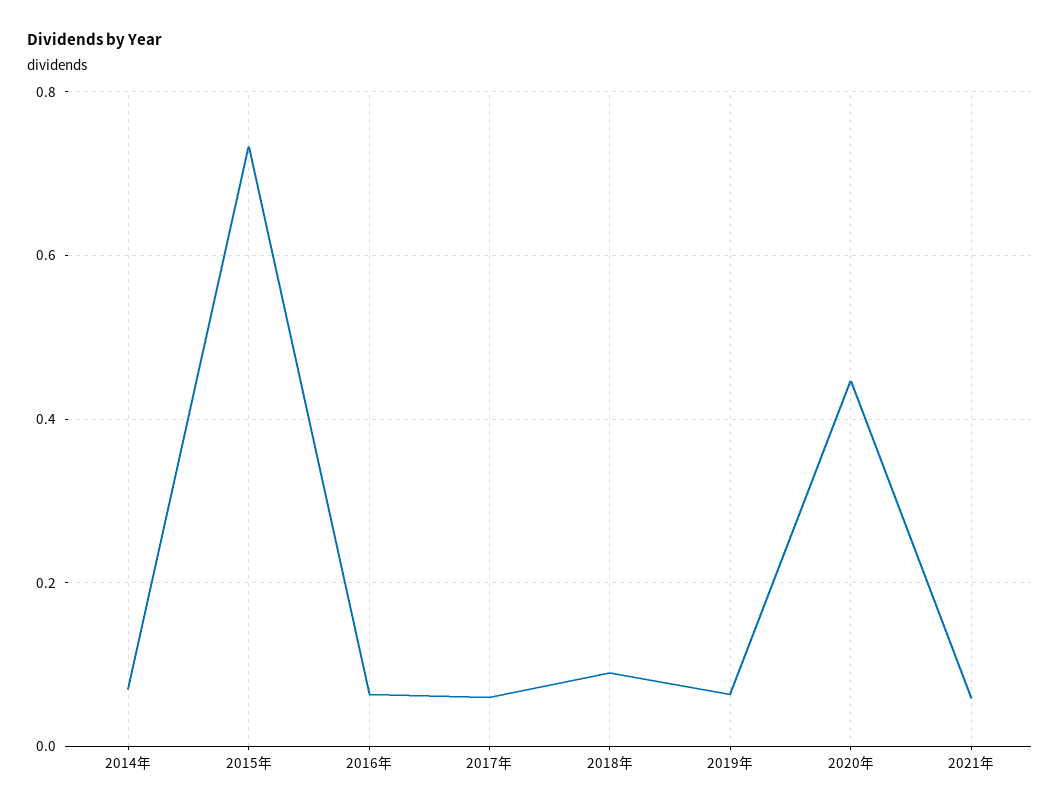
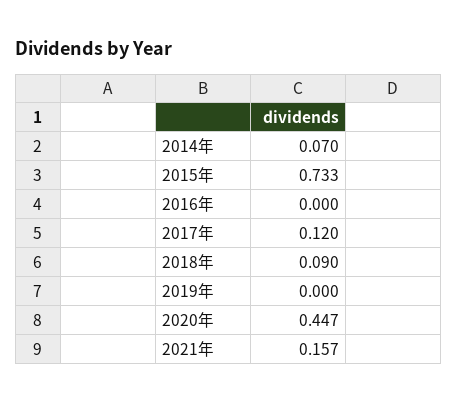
2016年: 0.06 -> 0
2017年: 0.06 -> 0.12
2019年: 0.06 -> 0
2021年: 0.06 -> 0.157

